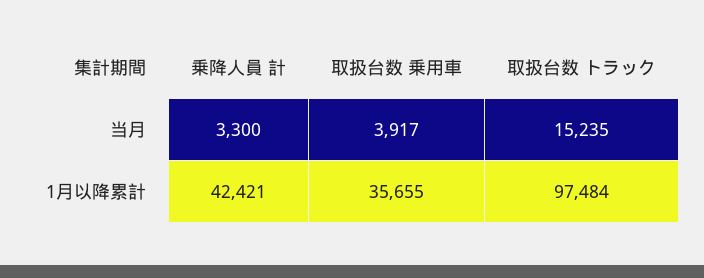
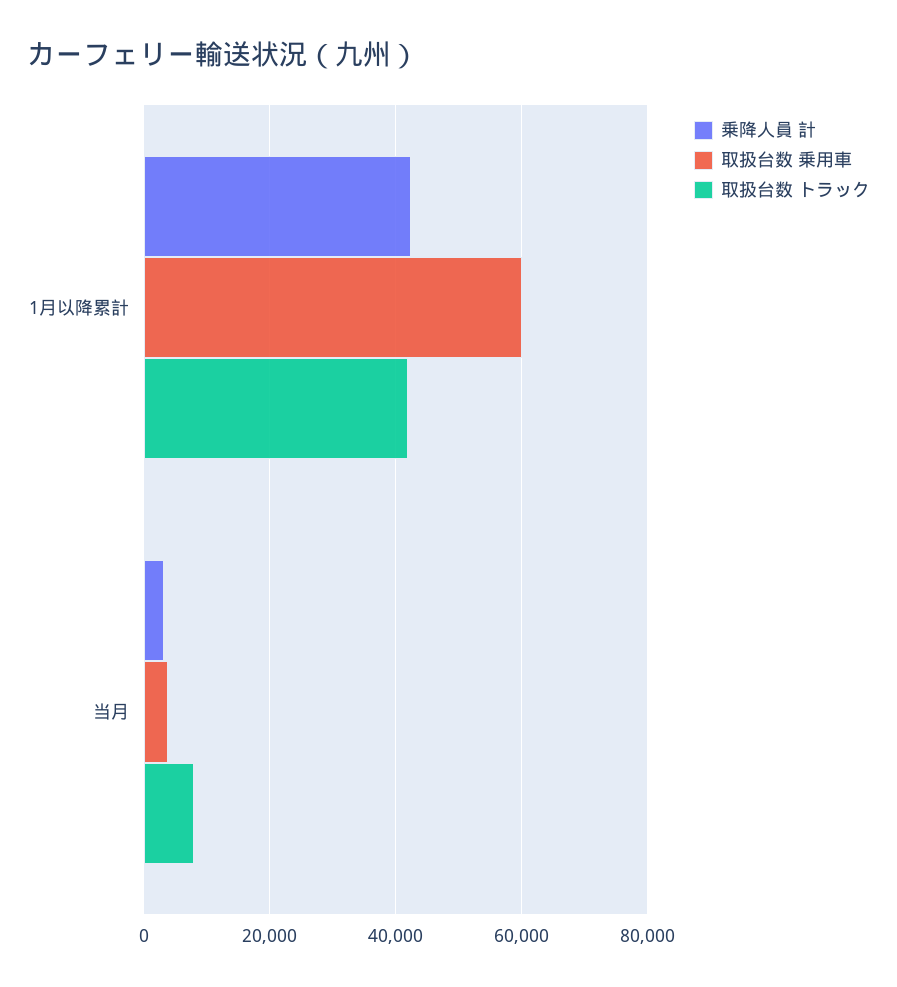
取扱台数 トラック, 当月: 15235 -> 8000
取扱台数 乗用車, 1月以降累計: 35655 -> 60000
取扱台数 トラック, 1月以降累計: 97484 -> 42000

